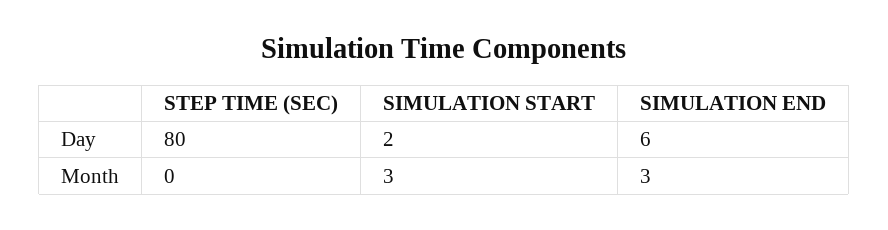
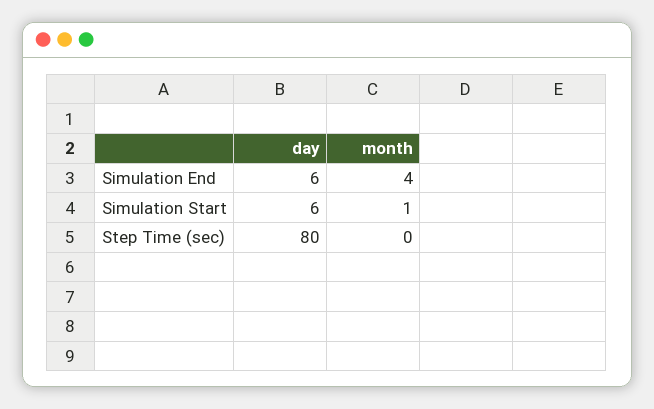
SIMULATION START, Day: 2 -> 6
SIMULATION START, Month: 3 -> 1
SIMULATION END, Month: 3 -> 4

